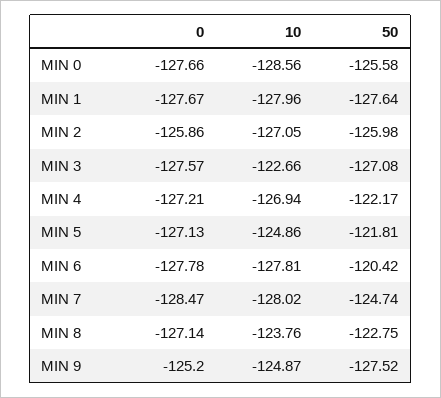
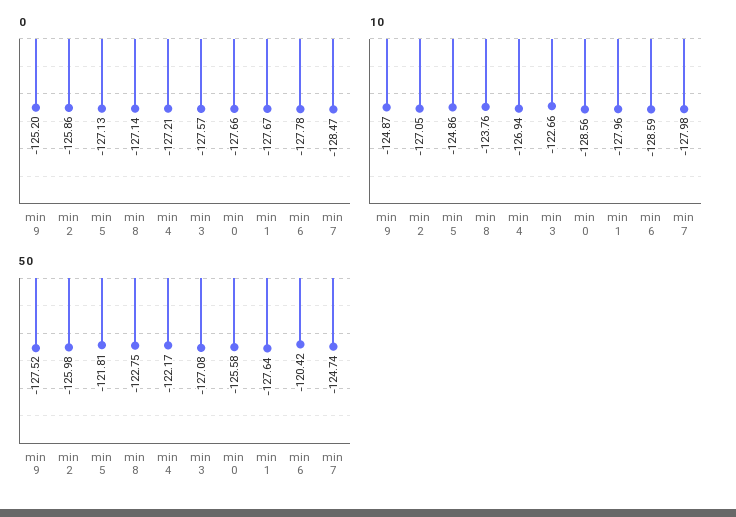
10, MIN 6: -127.81 -> -128.59
10, MIN 7: -128.02 -> -127.98

